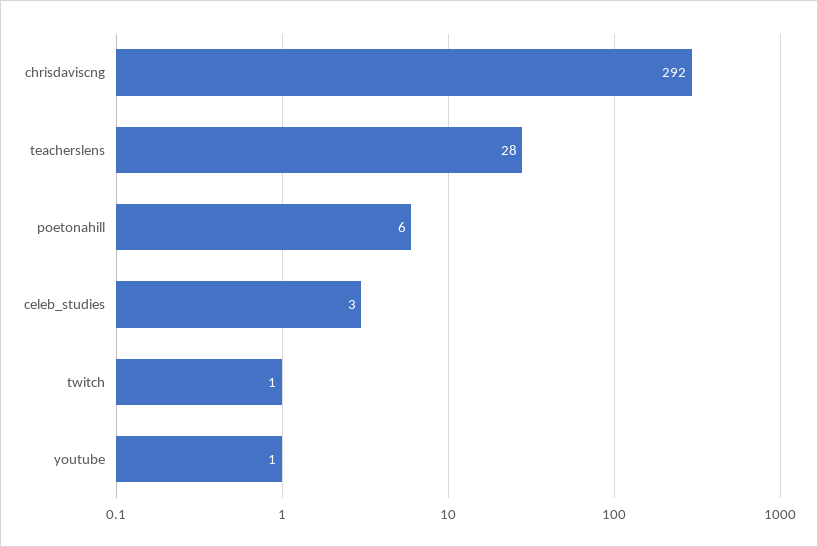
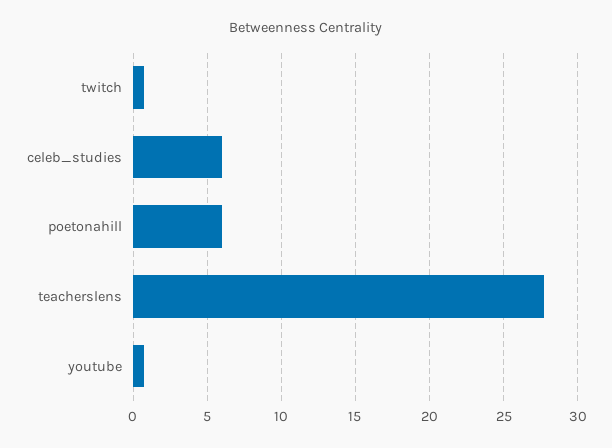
chrisdaviscng: 292 -> none
celeb_studies: 3 -> 6

